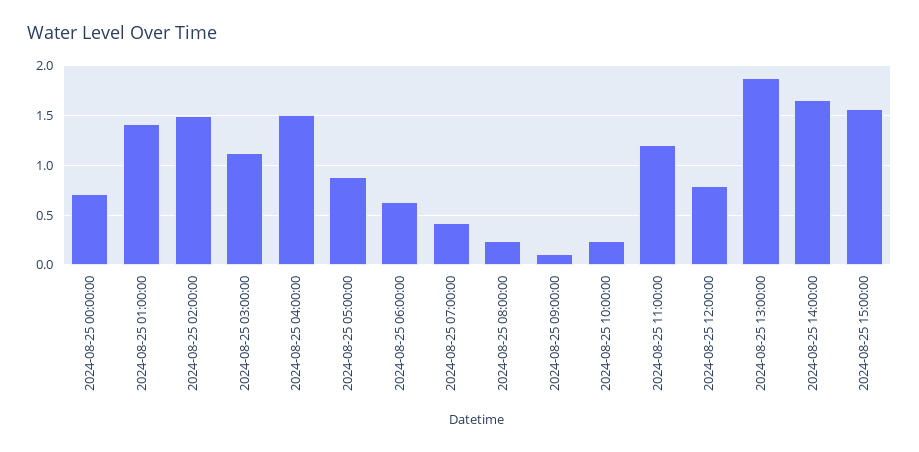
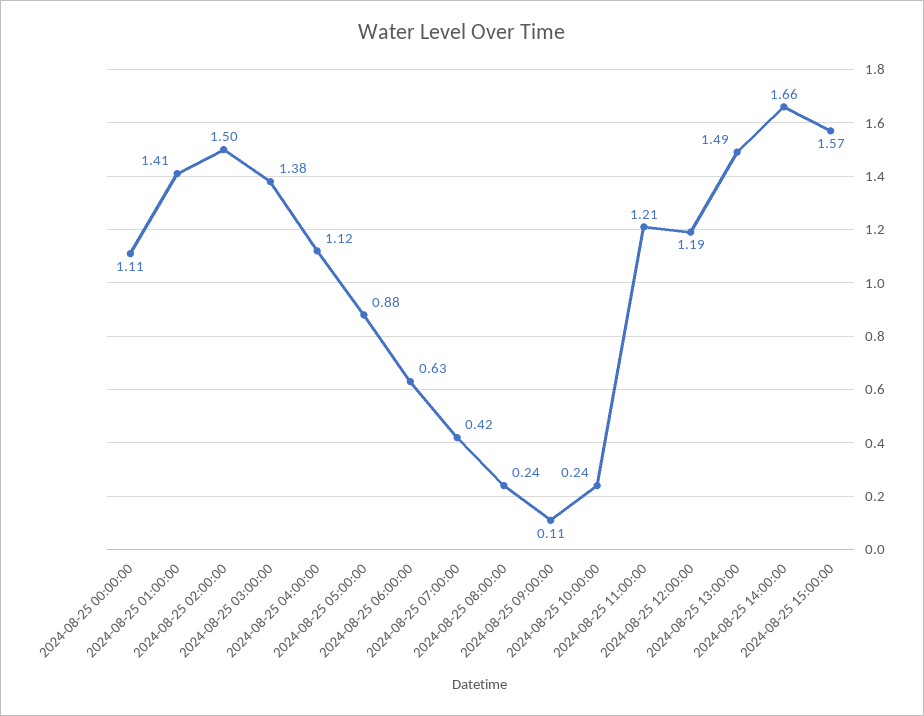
2024-08-25 00:00:00: 0.7 -> 1.11
2024-08-25 03:00:00: 1.1 -> 1.38
2024-08-25 04:00:00: 1.5 -> 1.12
2024-08-25 12:00:00: 0.8 -> 1.19
2024-08-25 13:00:00: 1.9 -> 1.49

